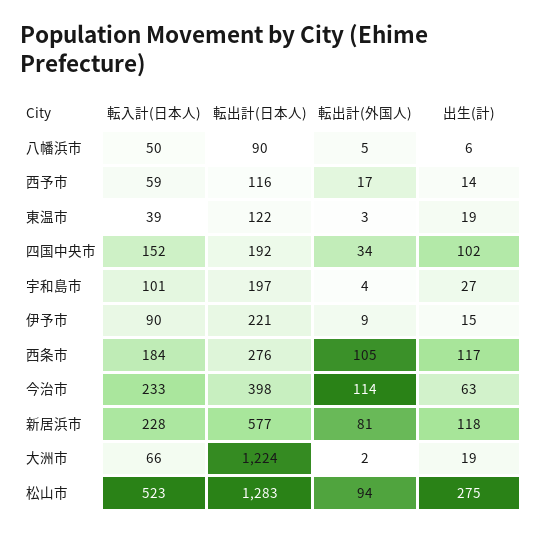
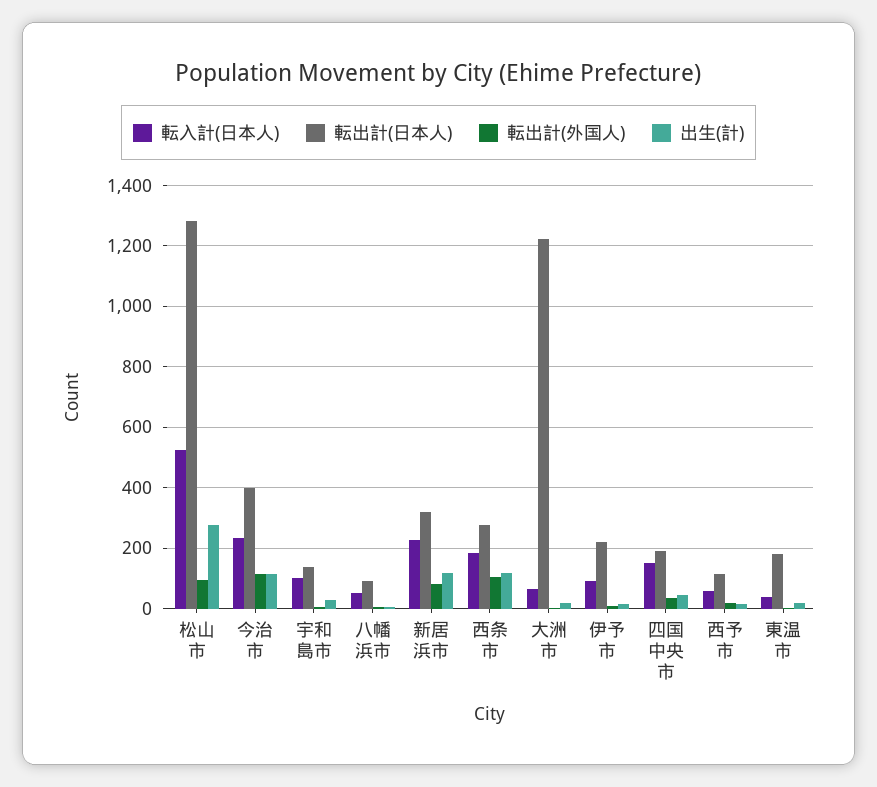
転出計(日本人), 東温市: 122 -> 180
出生(計), 四国中央市: 102 -> 40
転出計(日本人), 宇和島市: 197 -> 140
出生(計), 今治市: 63 -> 120
転出計(日本人), 新居浜市: 577 -> 320

